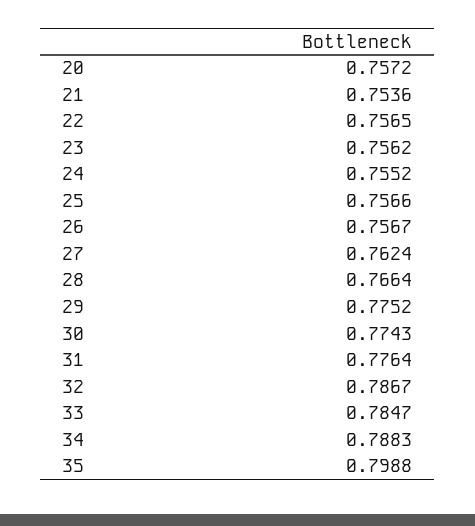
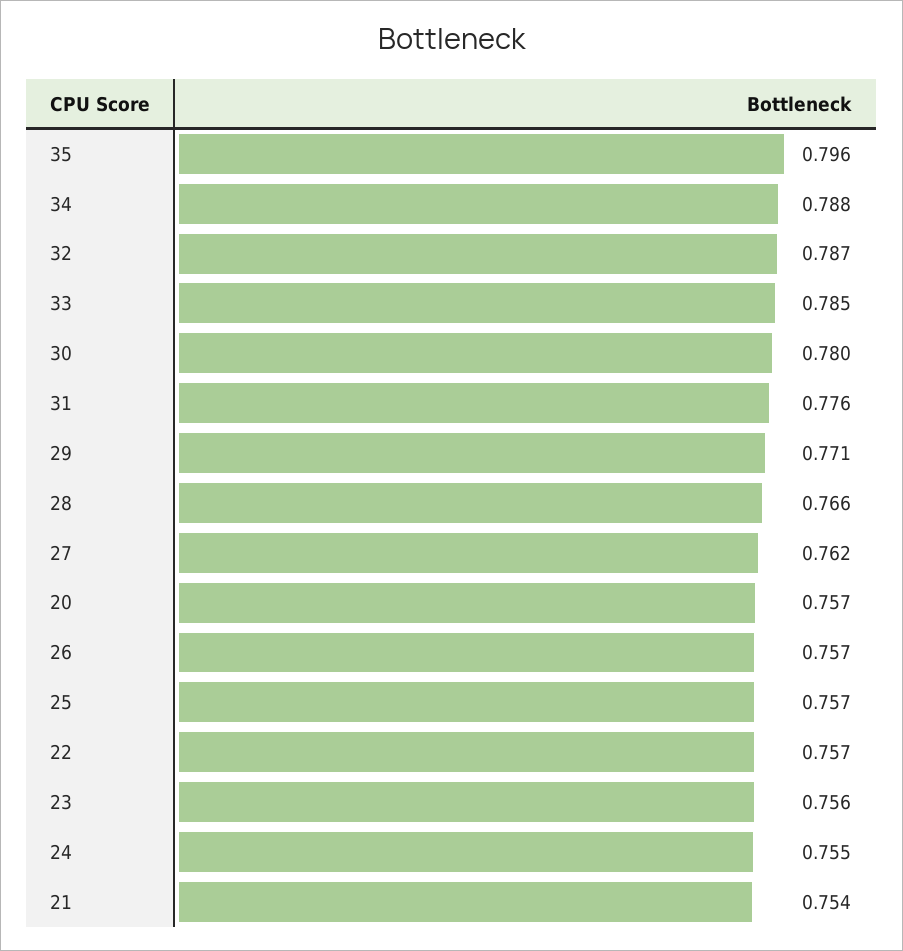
29: 0.7752 -> 0.771
30: 0.7743 -> 0.78
35: 0.7988 -> 0.796

